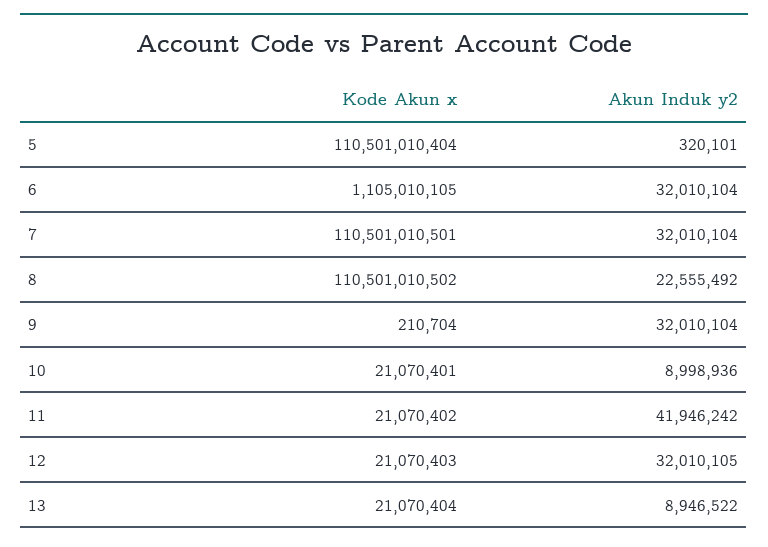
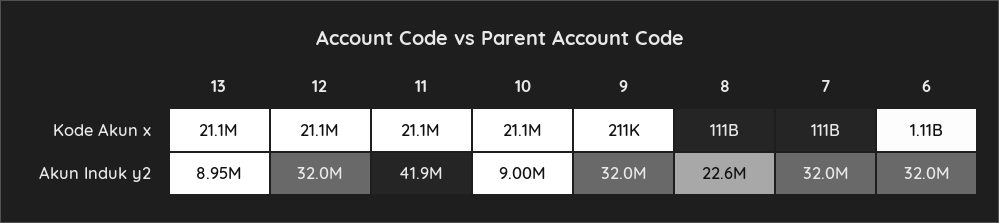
Kode Akun x, 5: 110501010404 -> none
Akun Induk y2, 5: 320101 -> none

